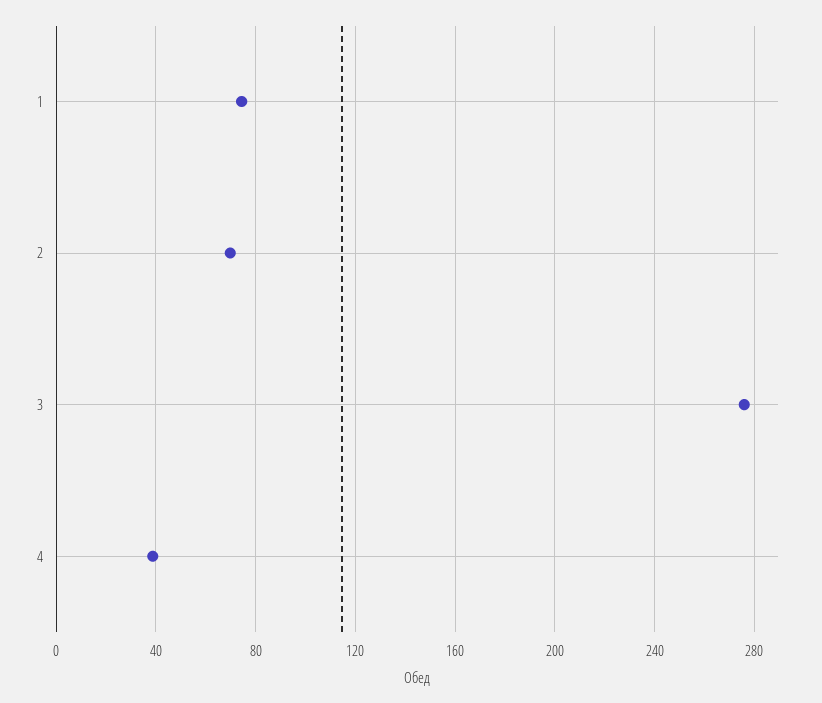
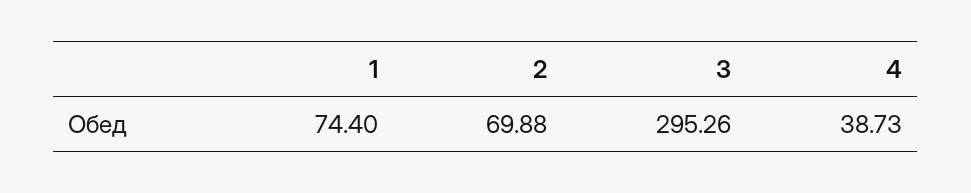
3: 275 -> 295.26

